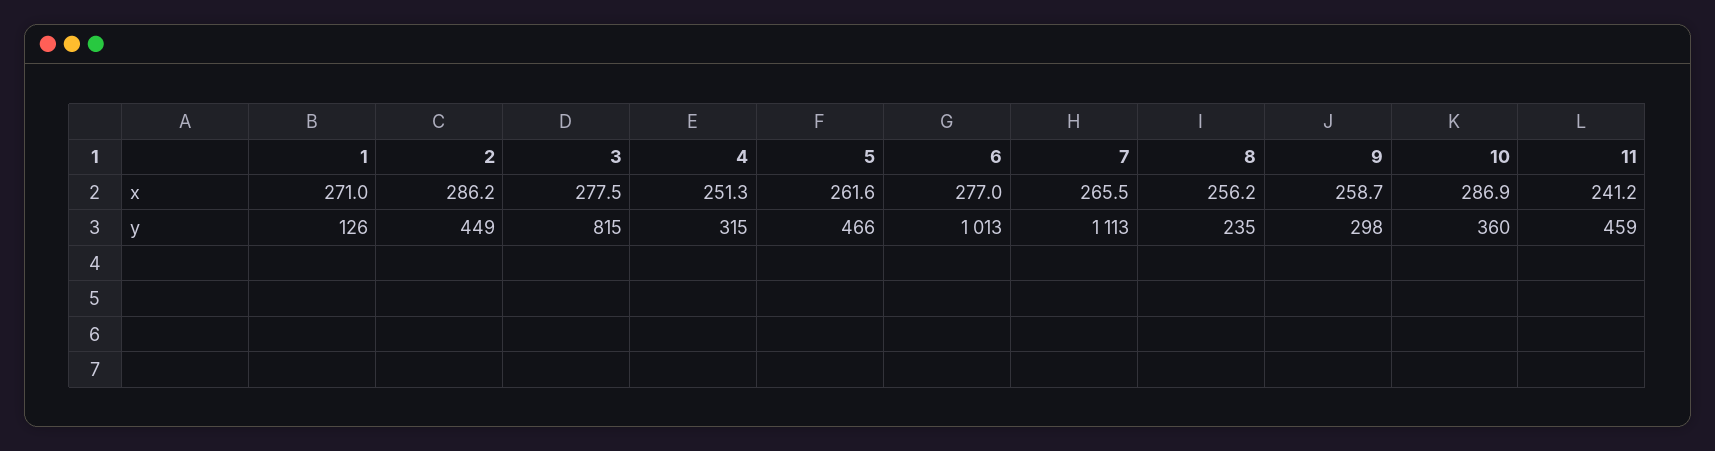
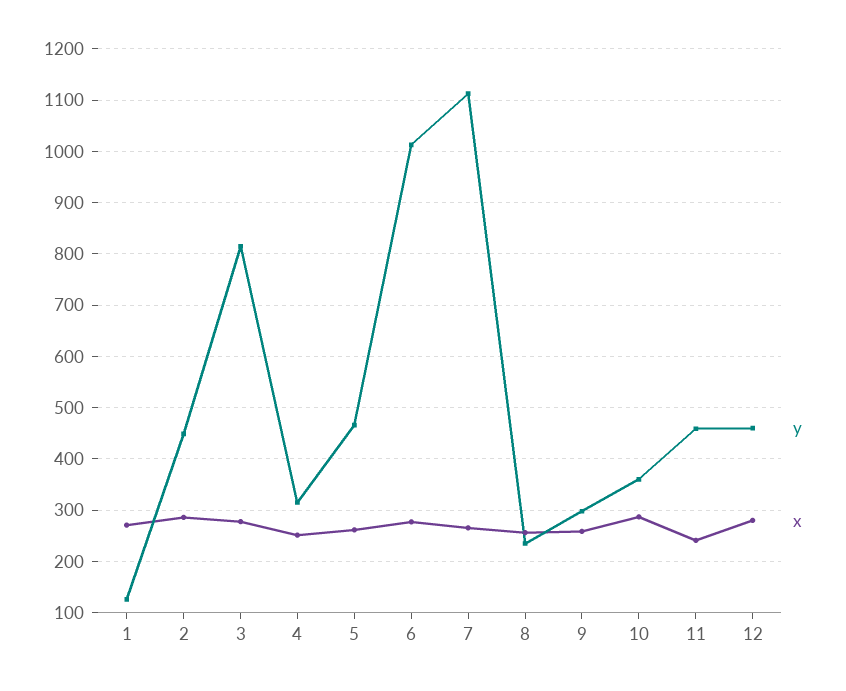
y, 12: none -> 460
x, 12: none -> 280

